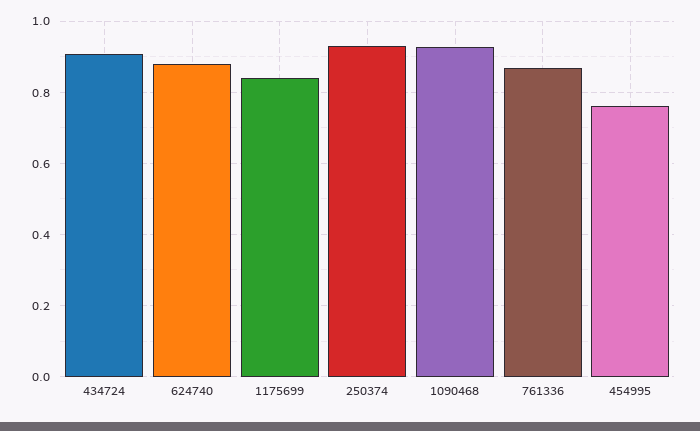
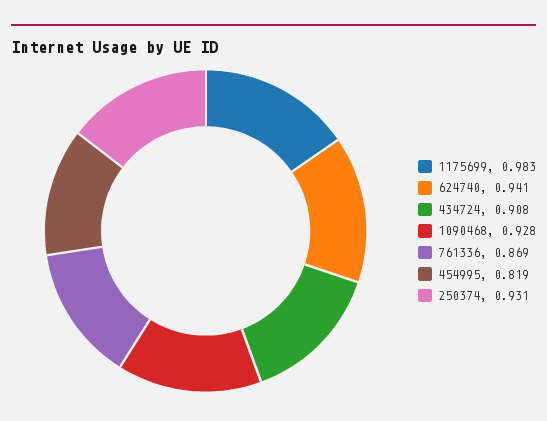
624740: 0.88 -> 0.941
1175699: 0.84 -> 0.983
454995: 0.76 -> 0.819

